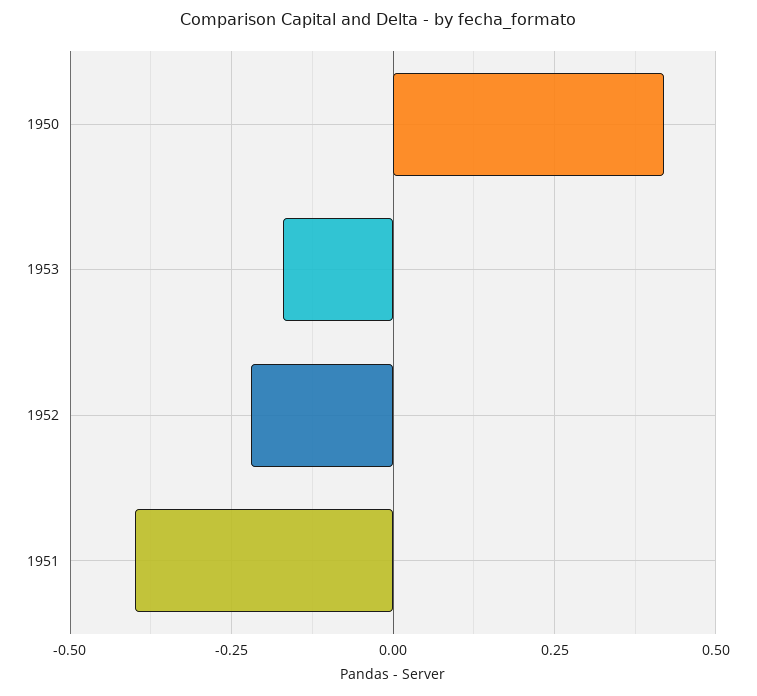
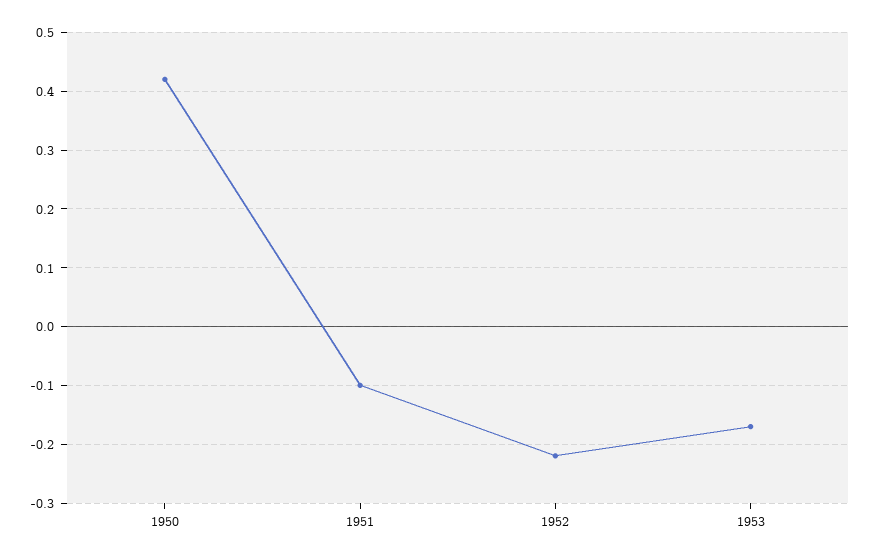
1951: -0.4 -> -0.1

